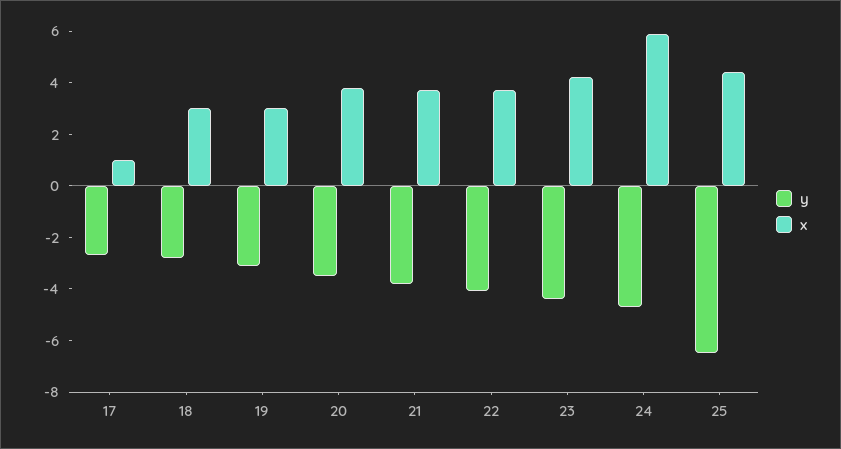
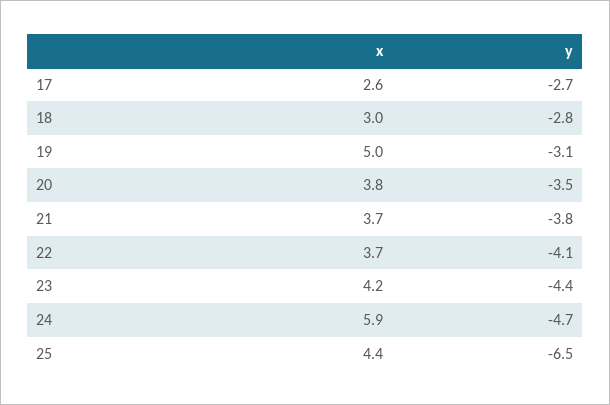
x, 17: 1 -> 2.6
x, 19: 3 -> 5

